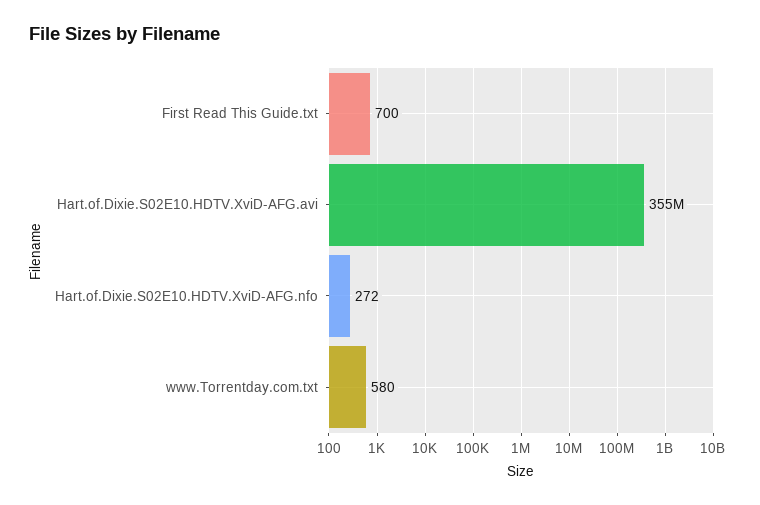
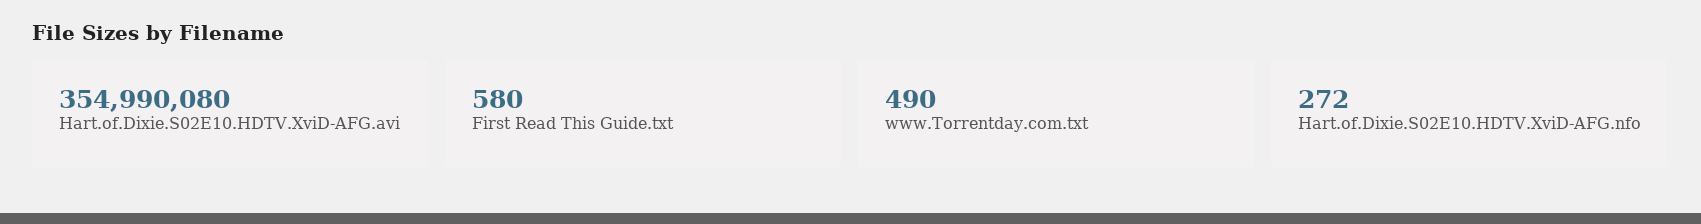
First Read This Guide.txt: 700 -> 580
www.Torrentday.com.txt: 580 -> 490

